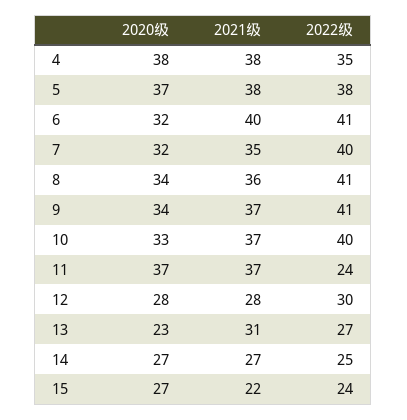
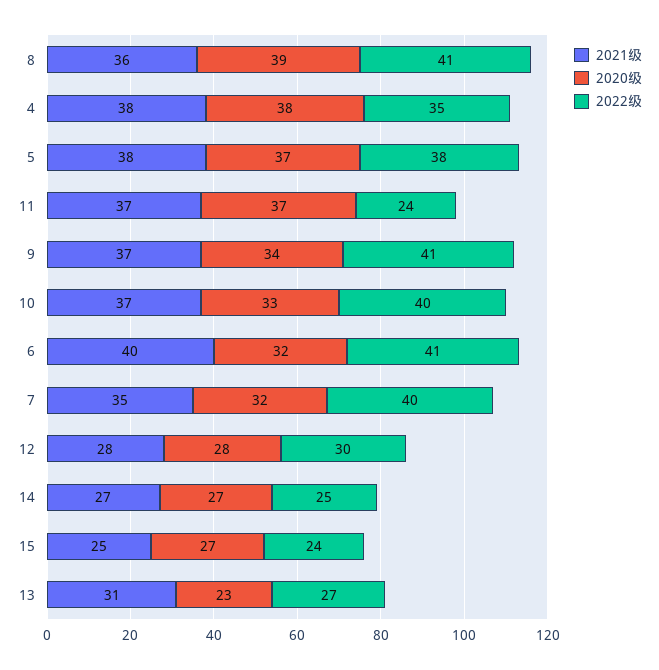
2020级, 8: 34 -> 39
2021级, 15: 22 -> 25

